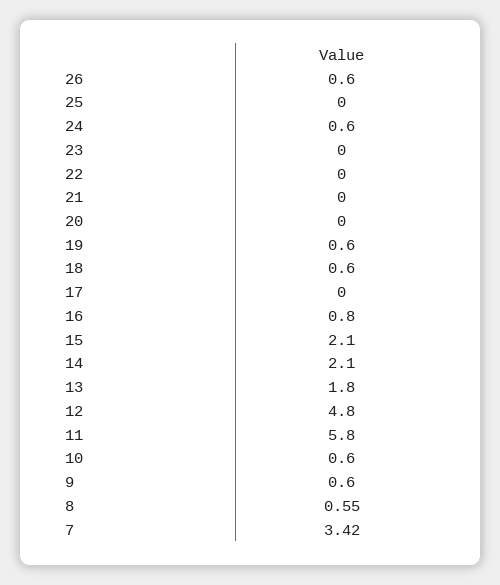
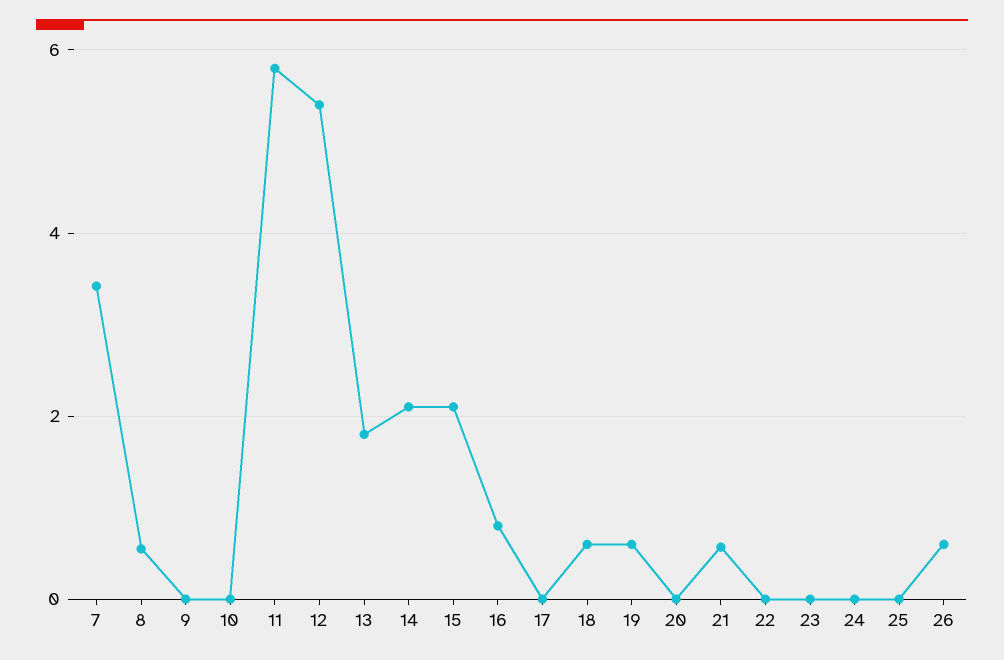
24: 0.6 -> 0
21: 0 -> 0.6
12: 4.8 -> 5.4
10: 0.6 -> 0
9: 0.6 -> 0

